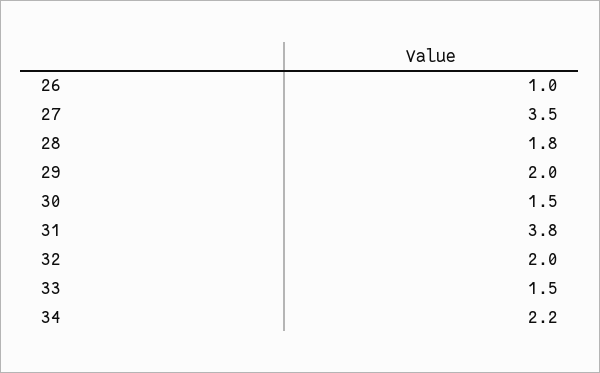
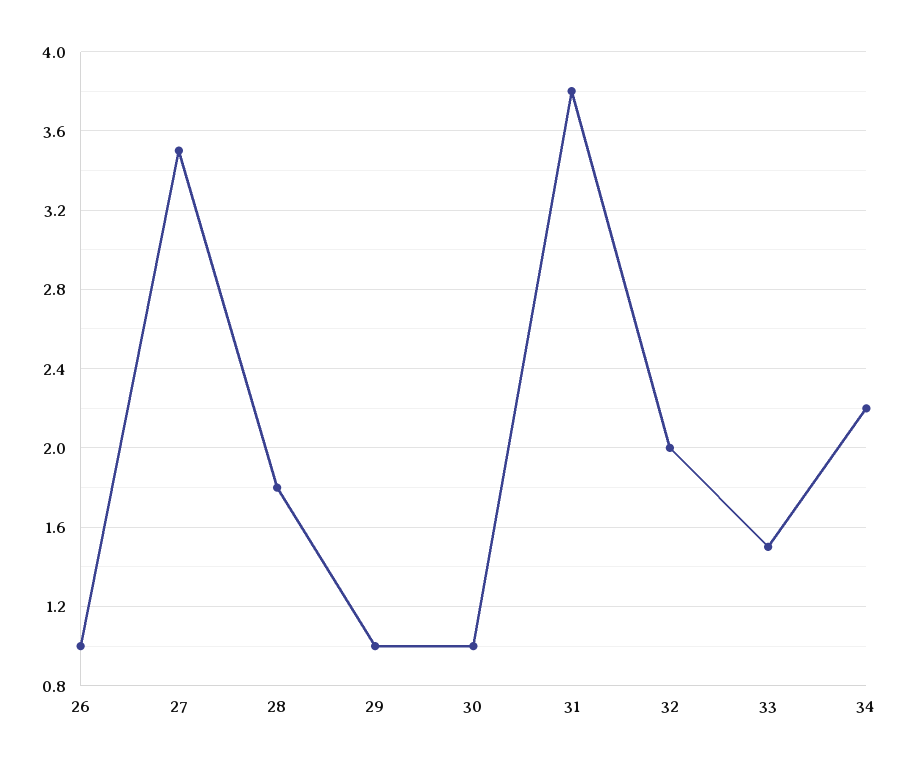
29: 2 -> 1
30: 1.5 -> 1

